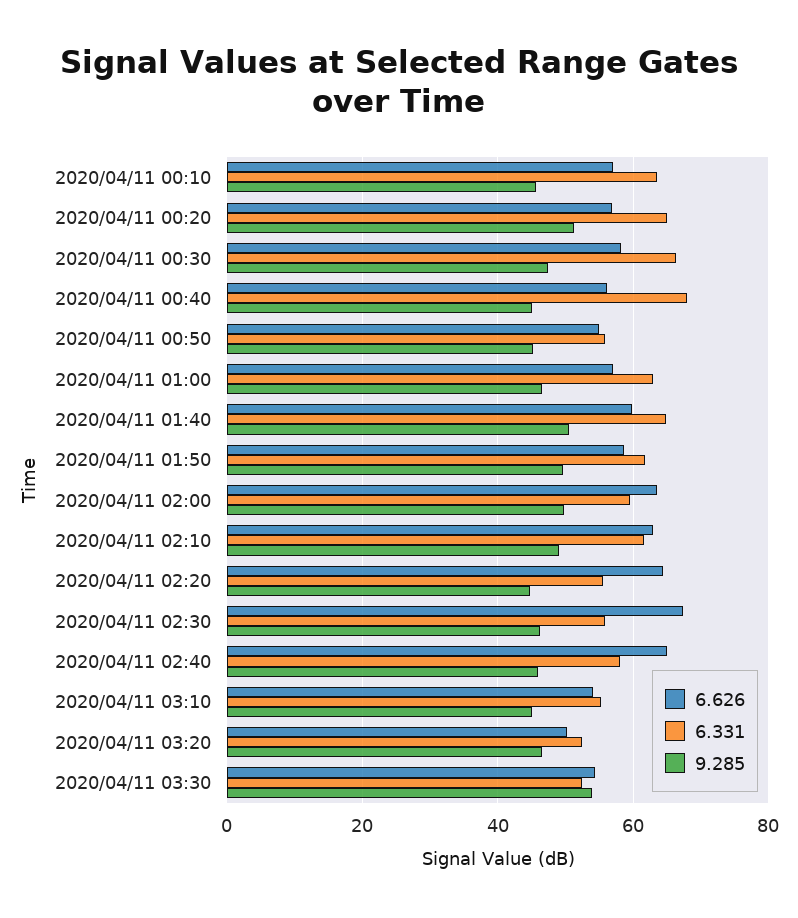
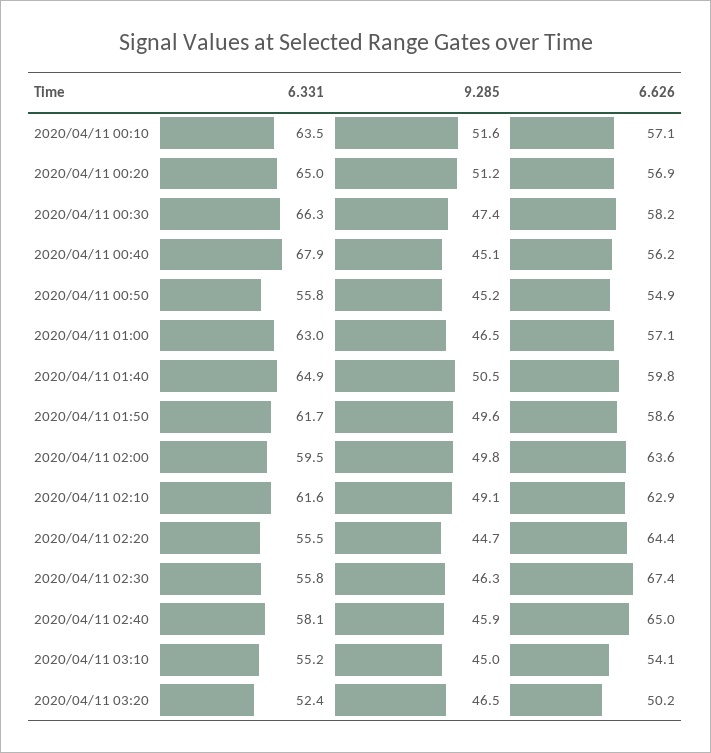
9.285, 2020/04/11 00:10: 46 -> 51.6
6.626, 2020/04/11 03:30: 54 -> none
6.331, 2020/04/11 03:30: 52 -> none
9.285, 2020/04/11 03:30: 54 -> none

